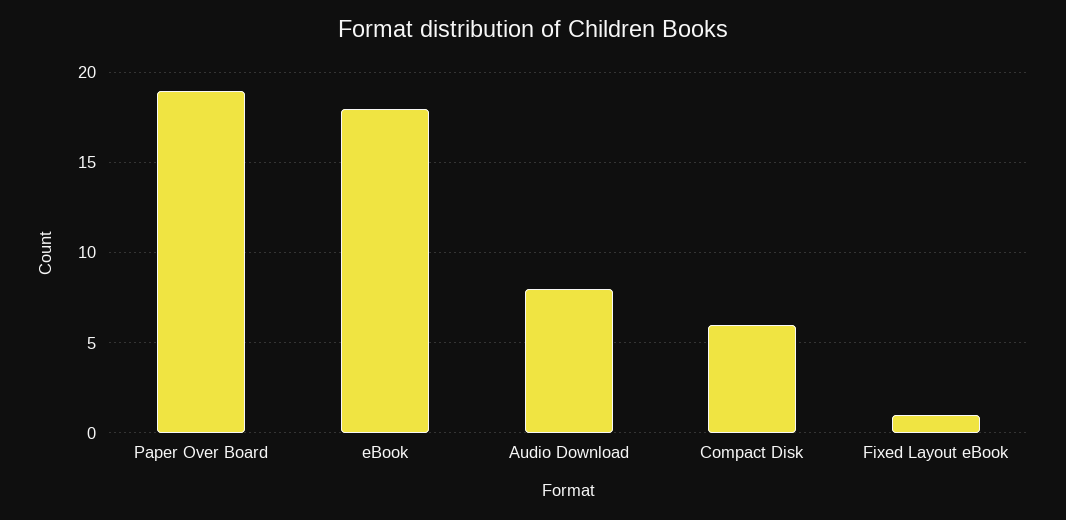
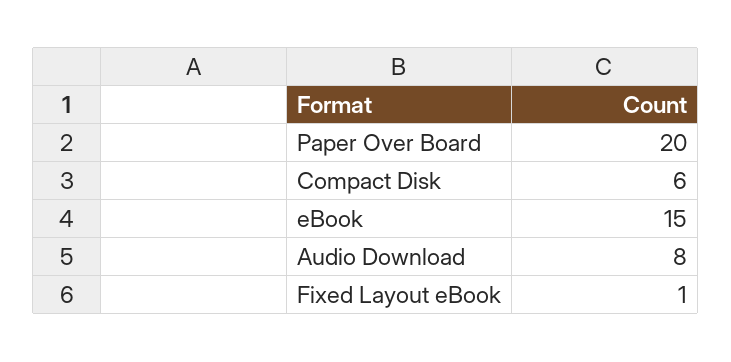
Paper Over Board: 19 -> 20
eBook: 18 -> 15

